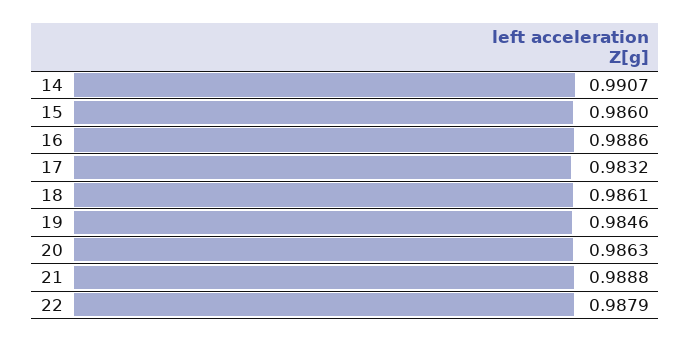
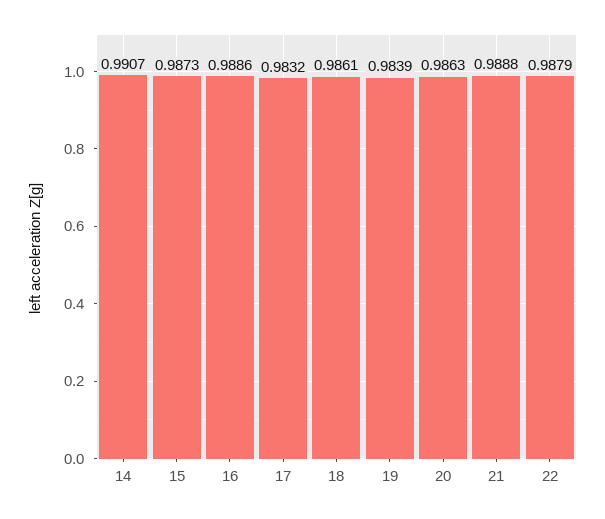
15: 0.986 -> 0.9873
19: 0.9846 -> 0.9839

